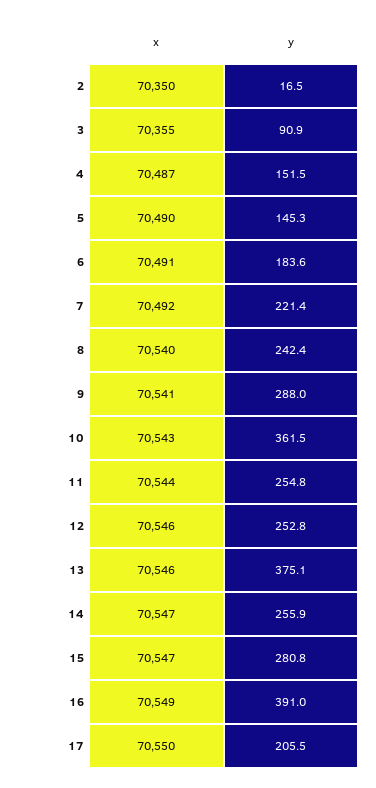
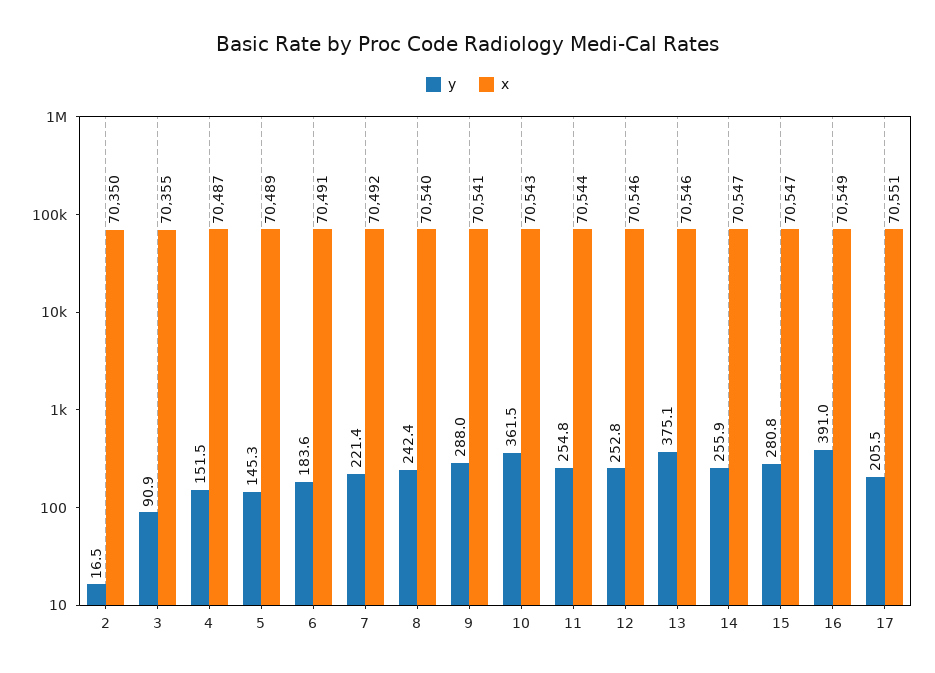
x, 5: 70490 -> 70489
x, 17: 70550 -> 70551

